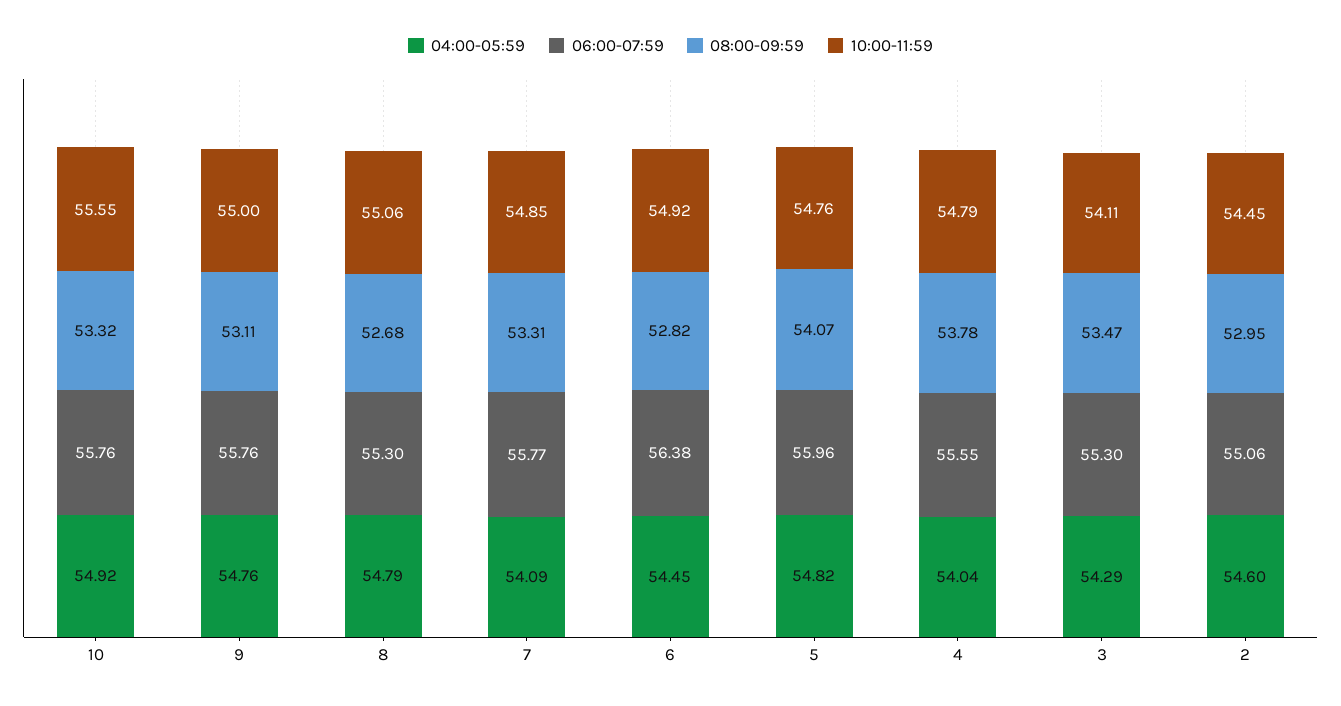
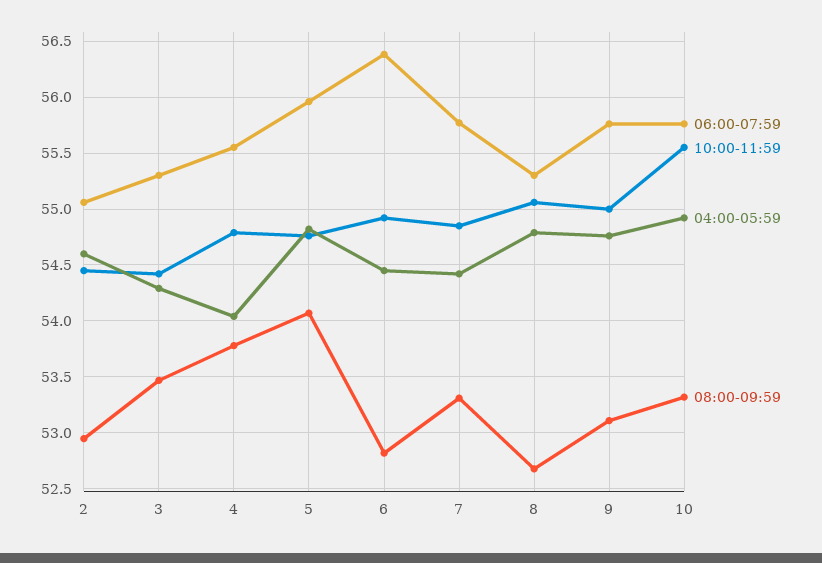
04:00-05:59, 7: 54.09 -> 54.4
10:00-11:59, 3: 54.11 -> 54.4

